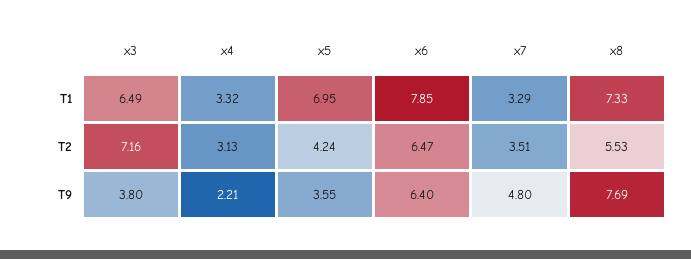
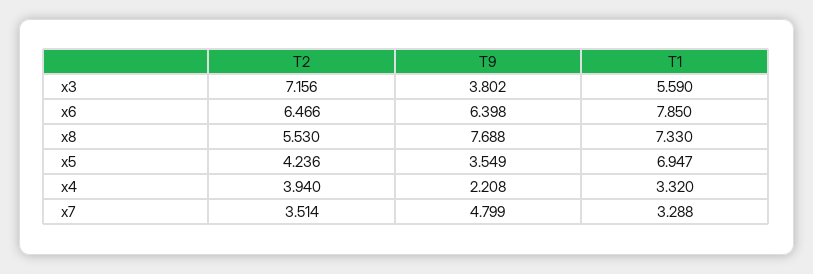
x3, T1: 6.49 -> 5.59
x4, T2: 3.13 -> 3.94

